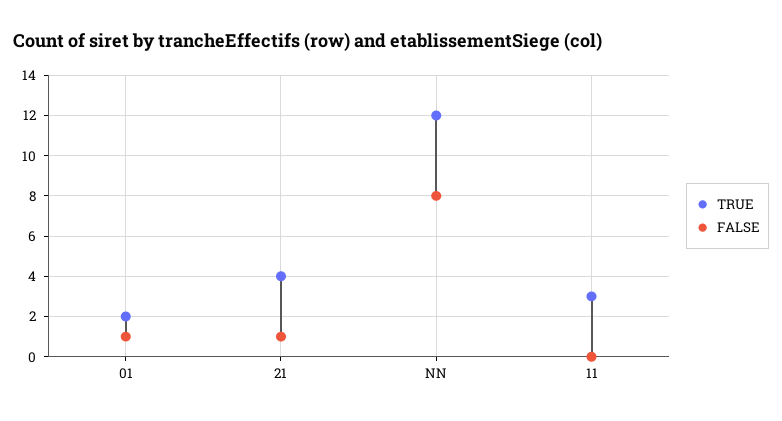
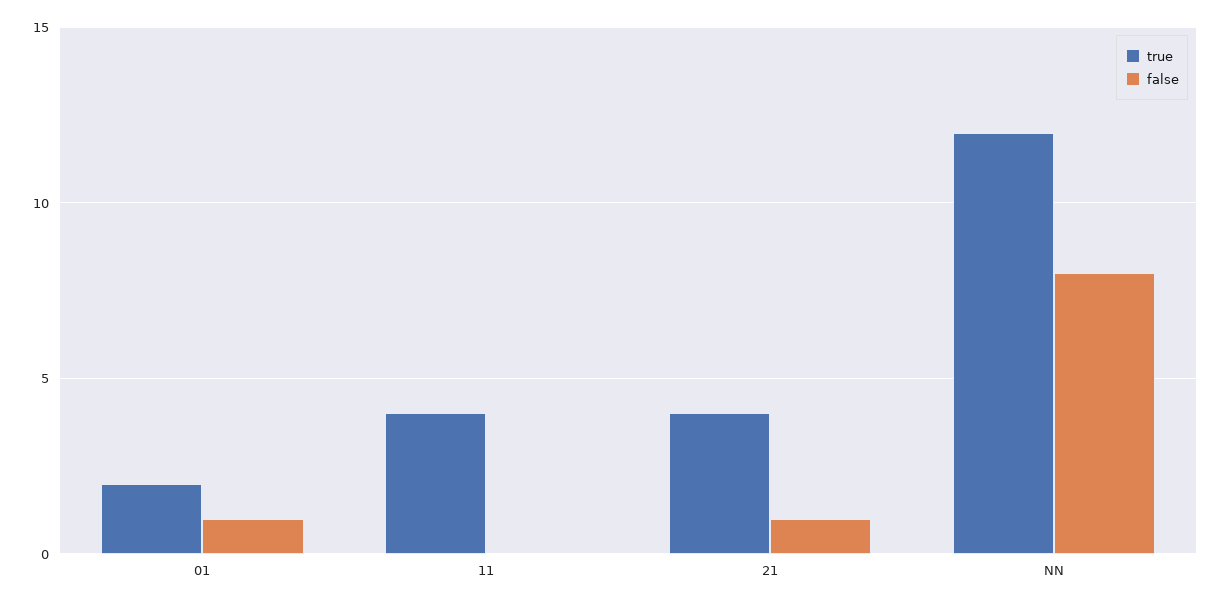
TRUE, 11: 3 -> 4

